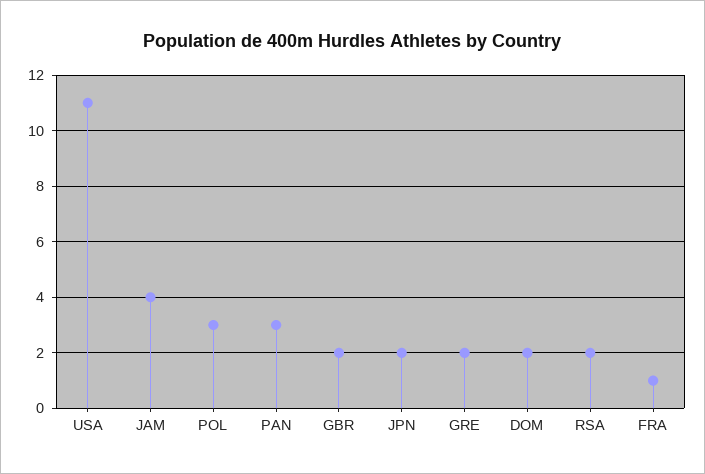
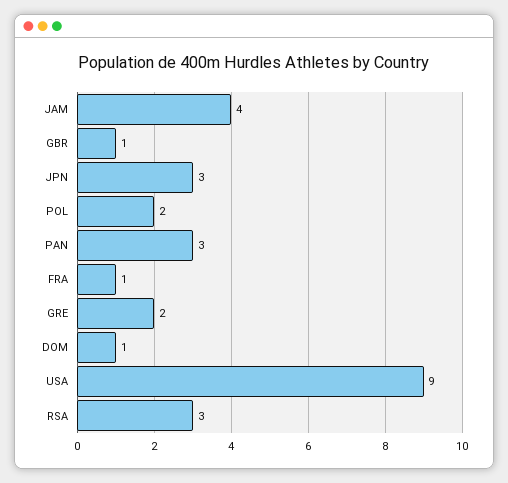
USA: 11 -> 9
POL: 3 -> 2
GBR: 2 -> 1
JPN: 2 -> 3
DOM: 2 -> 1
RSA: 2 -> 3

